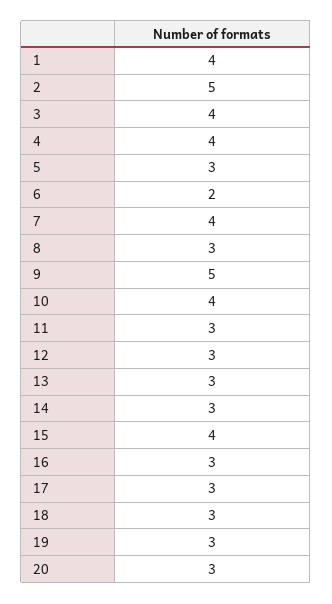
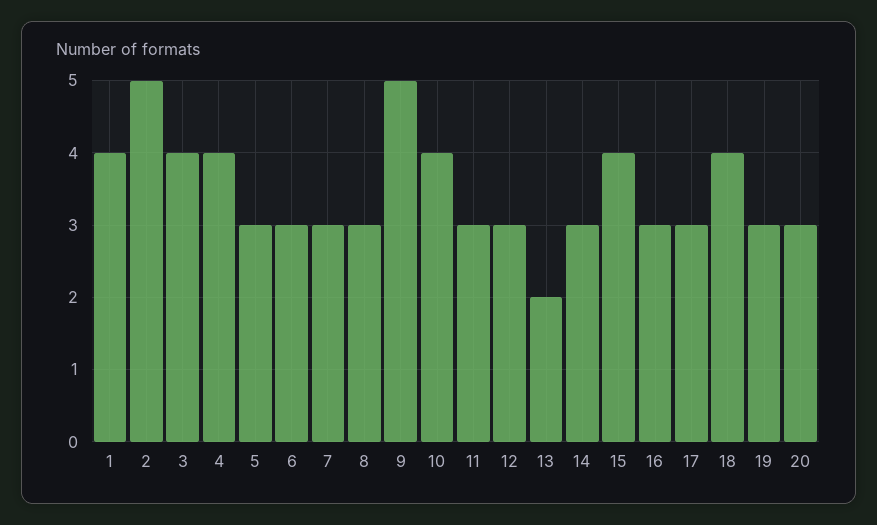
6: 2 -> 3
7: 4 -> 3
13: 3 -> 2
18: 3 -> 4

